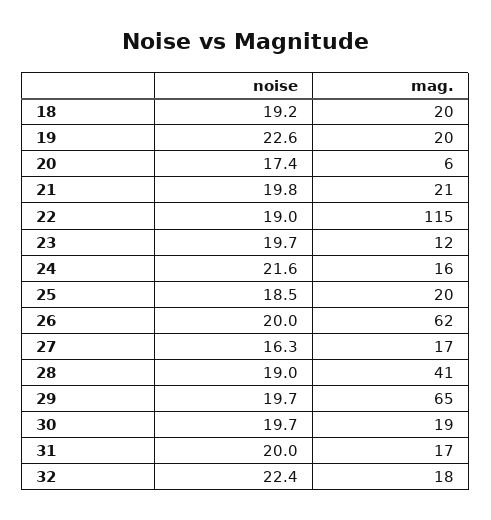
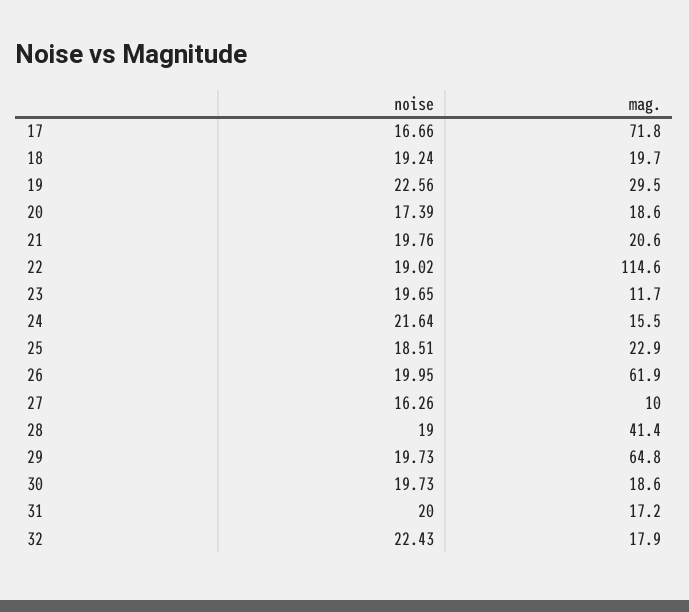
mag., 19: 20 -> 29.5
mag., 20: 6 -> 18.6
mag., 25: 20 -> 22.9
mag., 27: 17 -> 10
noise, 17: none -> 16.66
mag., 17: none -> 71.8

